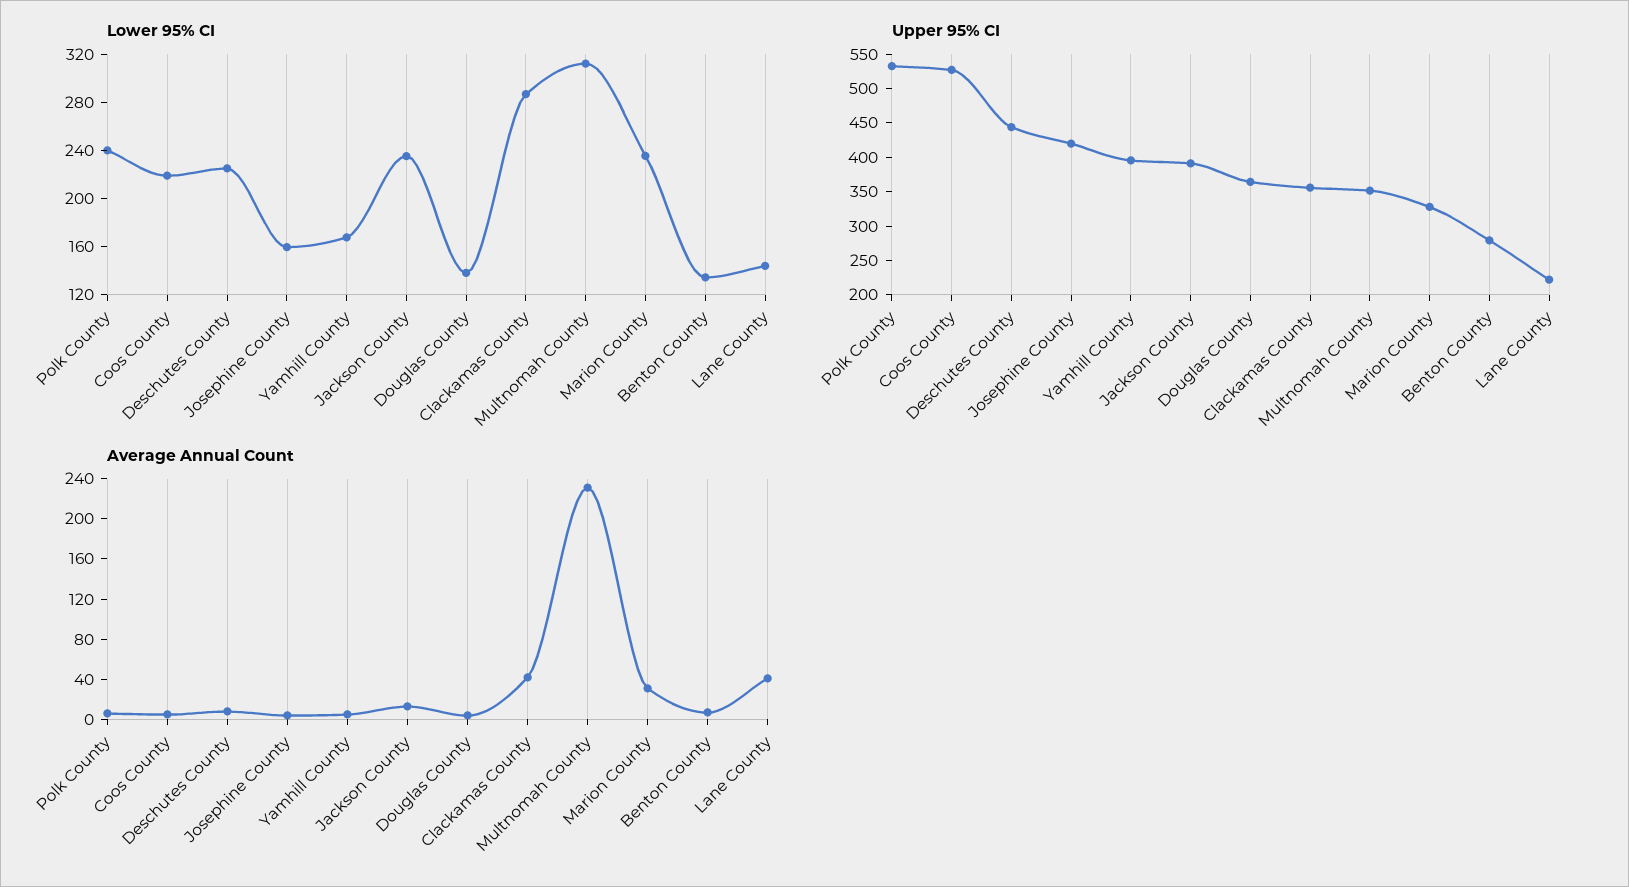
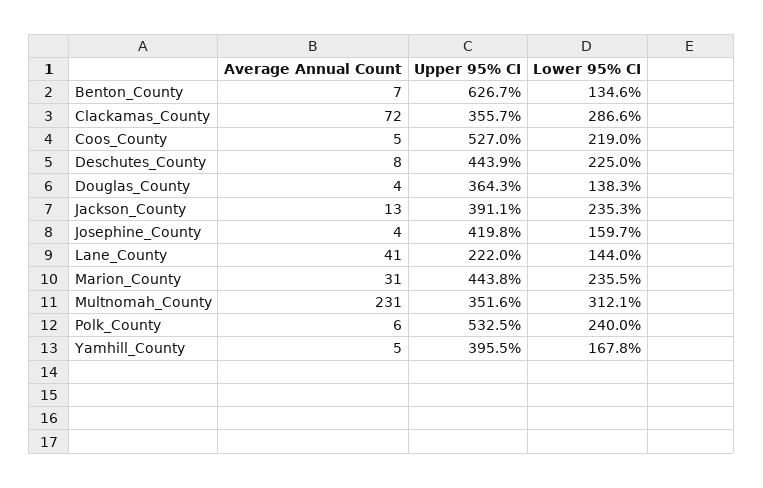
Upper 95% CI, Marion County: 325 -> 443.8
Upper 95% CI, Benton County: 275 -> 626.7
Average Annual Count, Clackamas County: 40 -> 72

